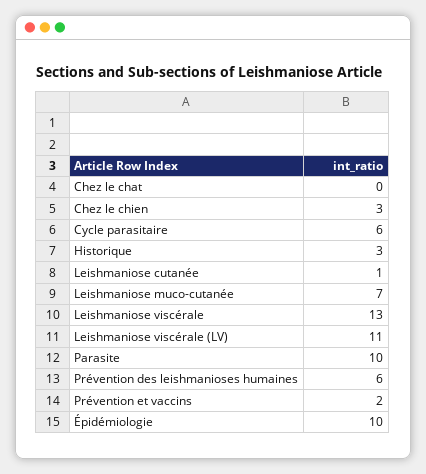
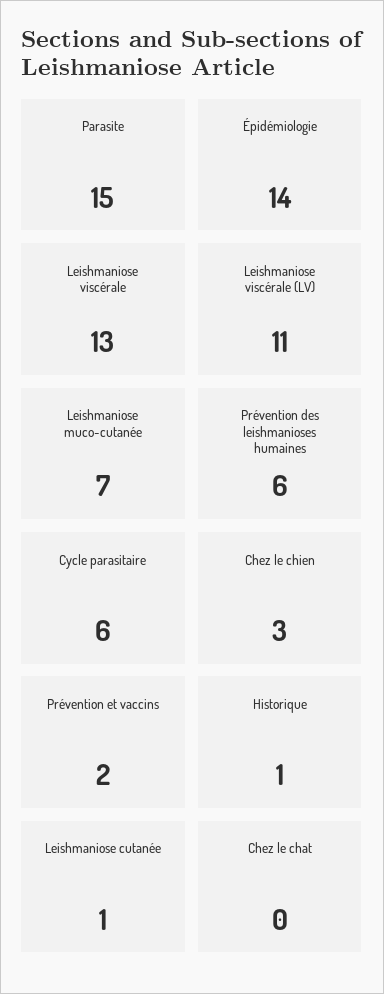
Historique: 3 -> 1
Parasite: 10 -> 15
Épidémiologie: 10 -> 14

